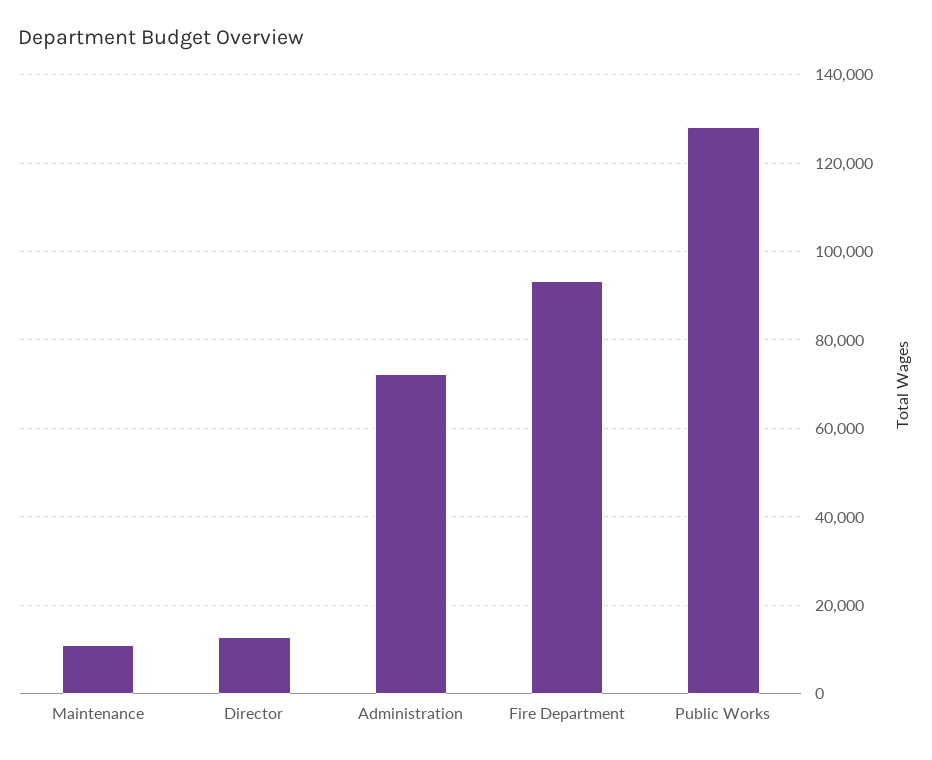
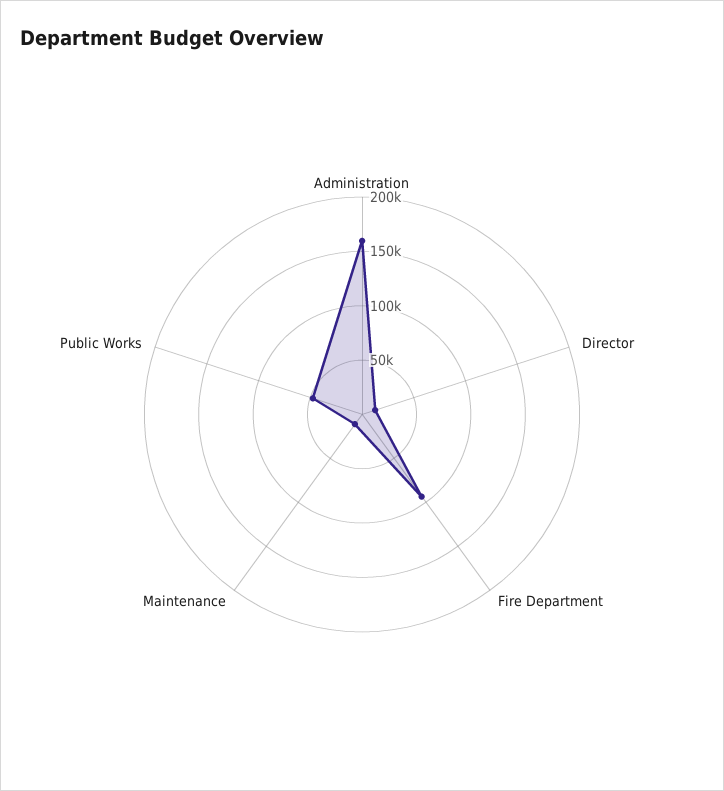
Administration: 72000 -> 160000
Public Works: 128000 -> 50000

